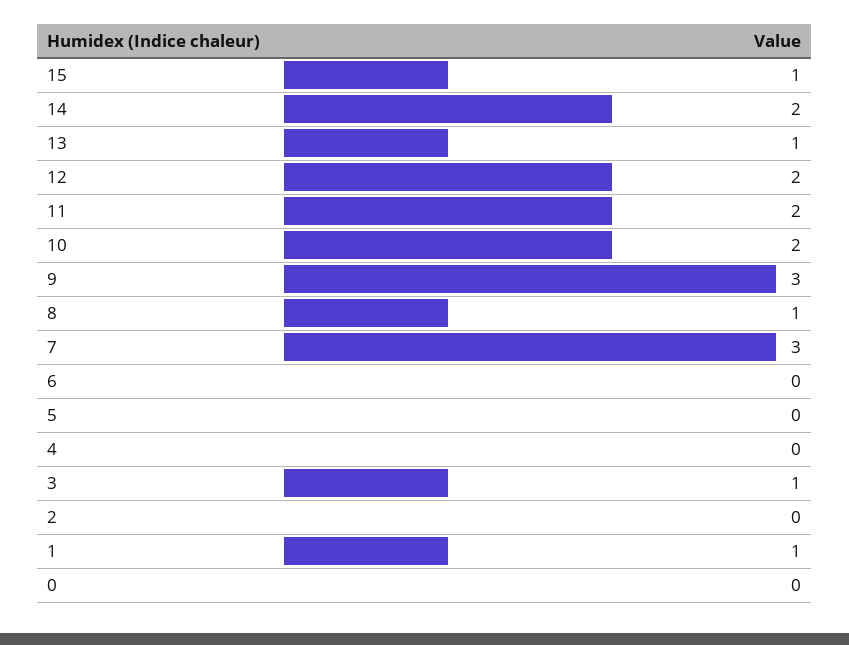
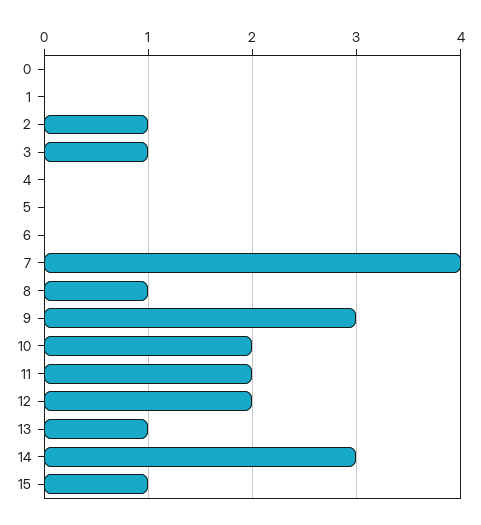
14: 2 -> 3
7: 3 -> 4
2: 0 -> 1
1: 1 -> 0

